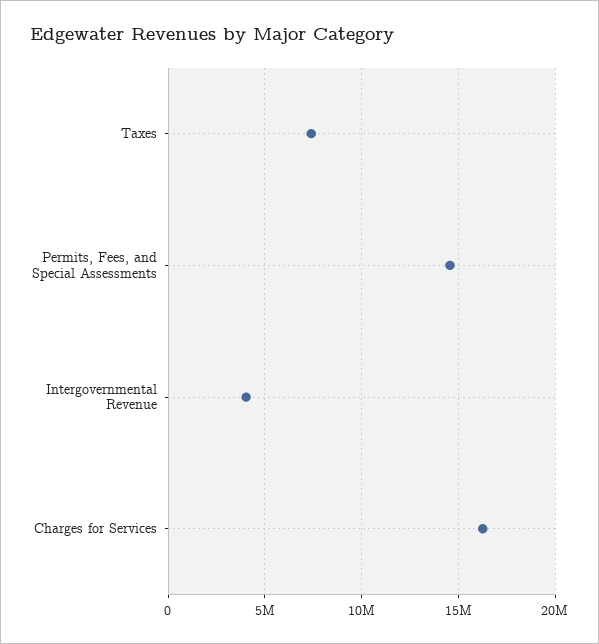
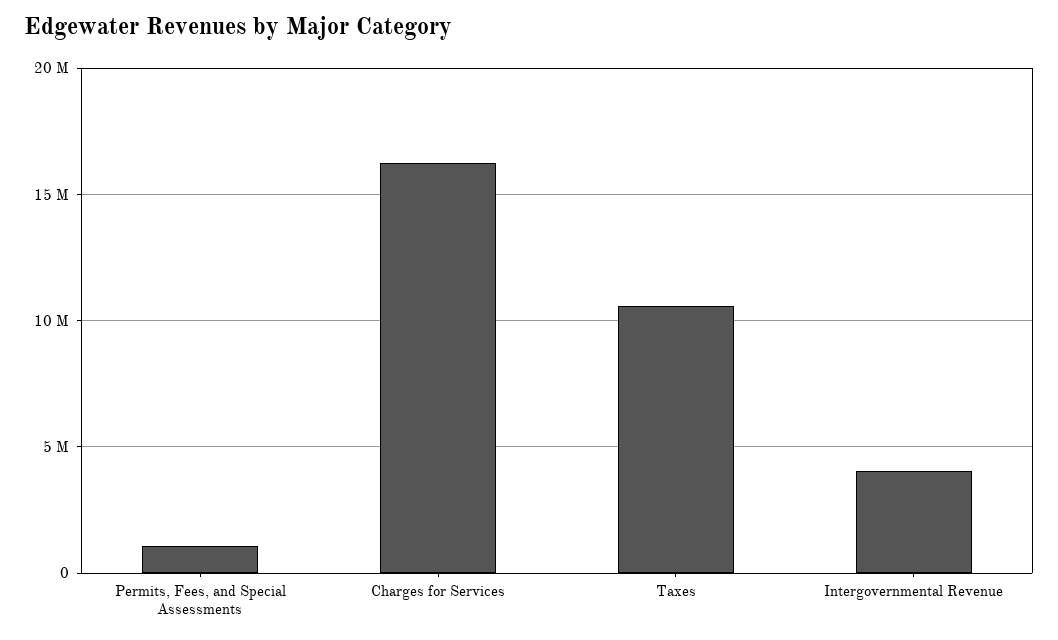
Taxes: 7500000 -> 10500000
Permits, Fees, and Special Assessments: 14500000 -> 1000000

